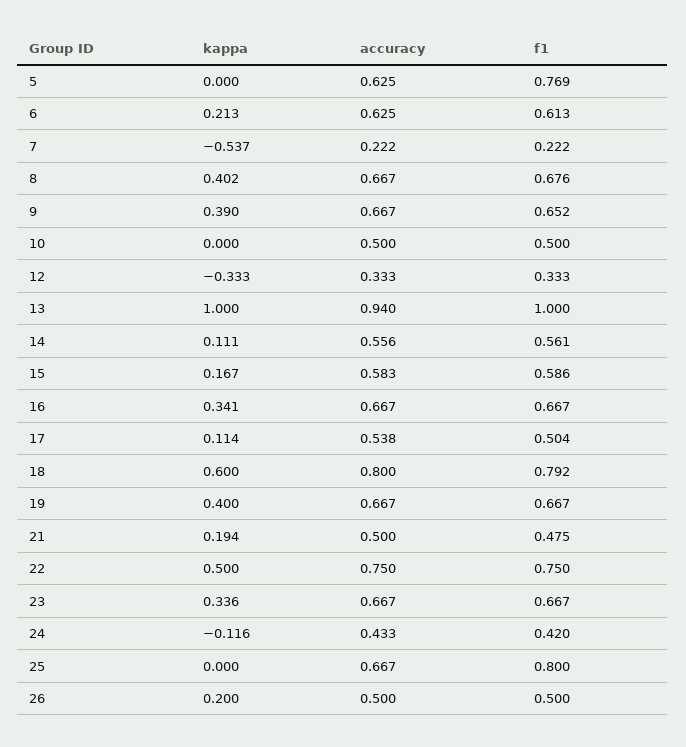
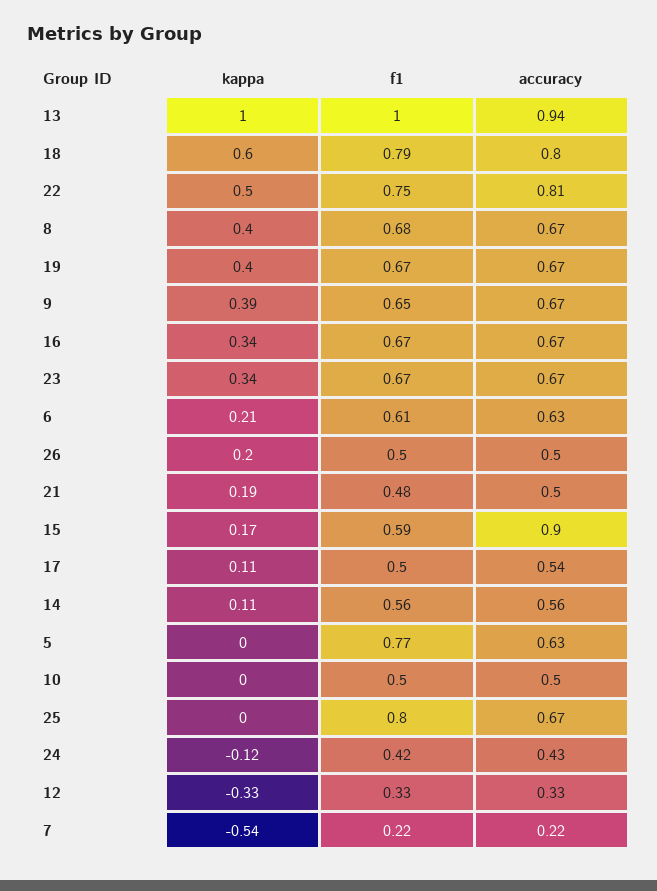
accuracy, 15: 0.583 -> 0.9
accuracy, 22: 0.75 -> 0.81

